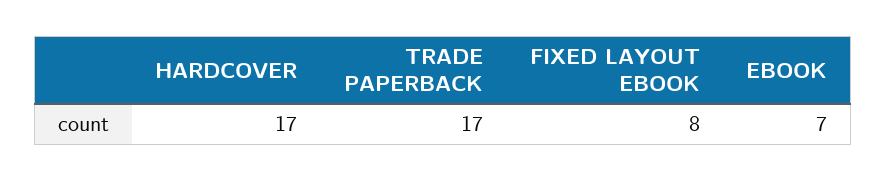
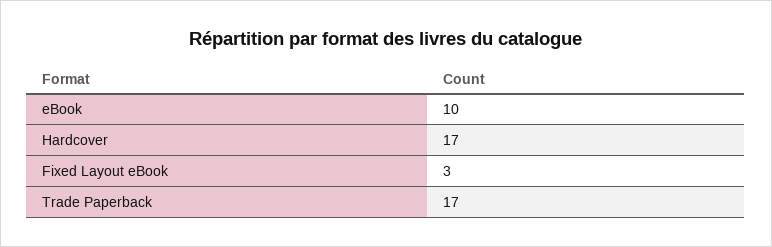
FIXED LAYOUT EBOOK: 8 -> 3
EBOOK: 7 -> 10

